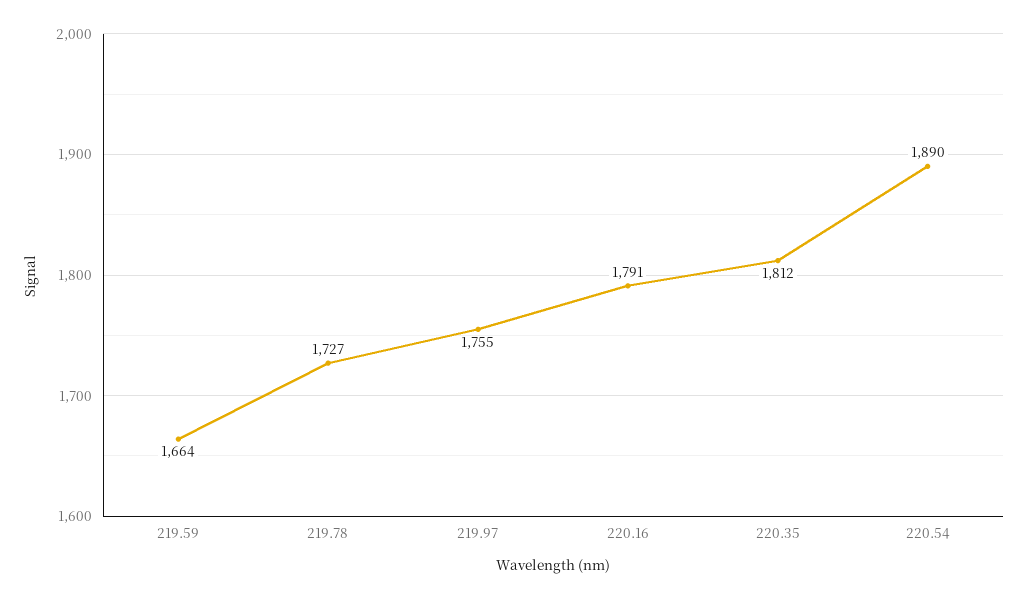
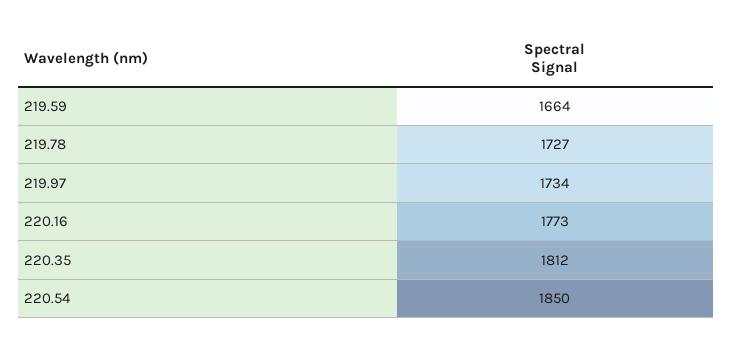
219.97: 1755 -> 1734
220.16: 1791 -> 1773
220.54: 1890 -> 1850

